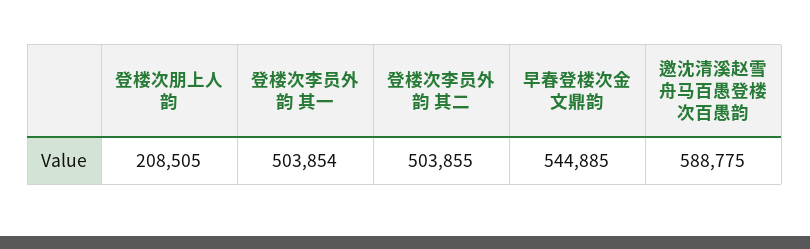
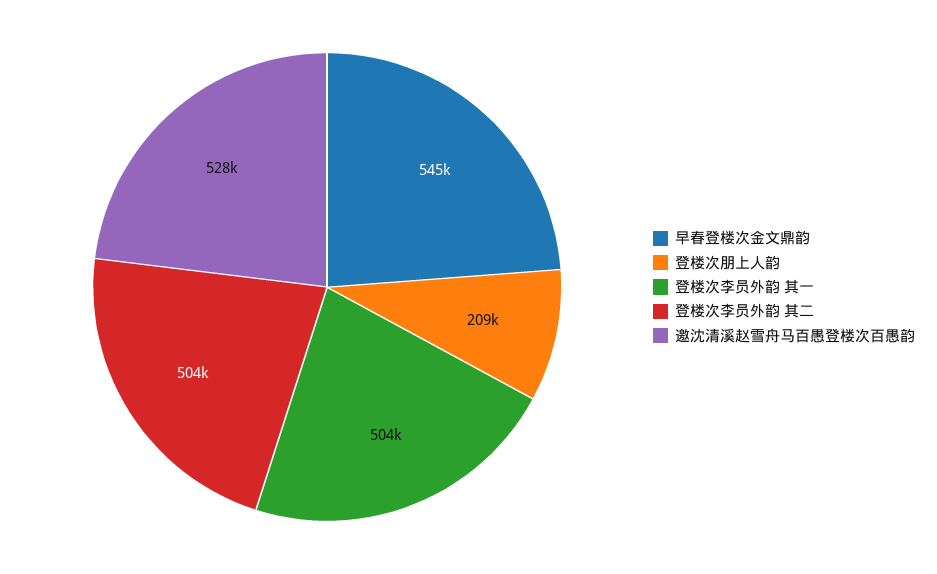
邀沈清溪赵雪舟马百愚登楼次百愚韵: 588775 -> 528000

